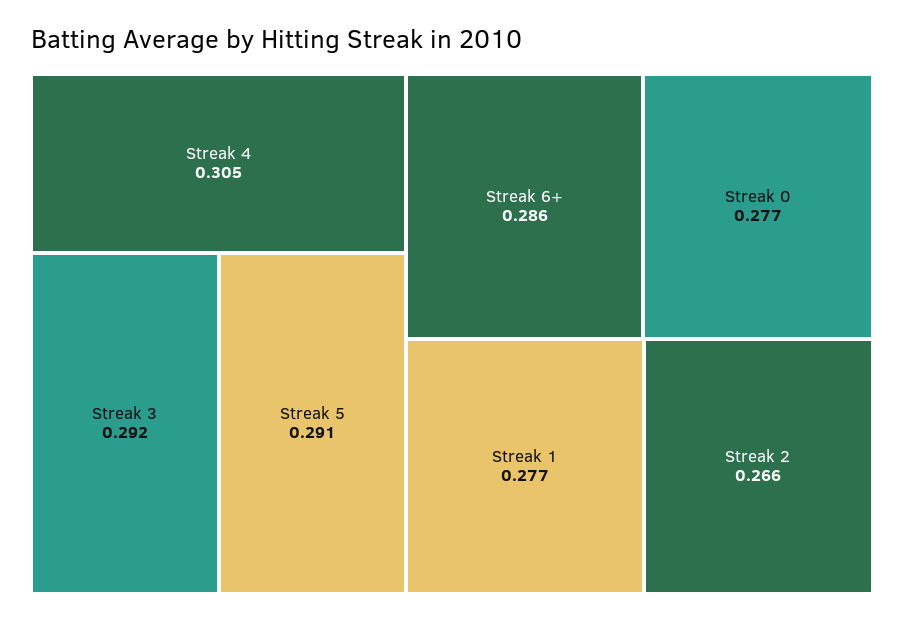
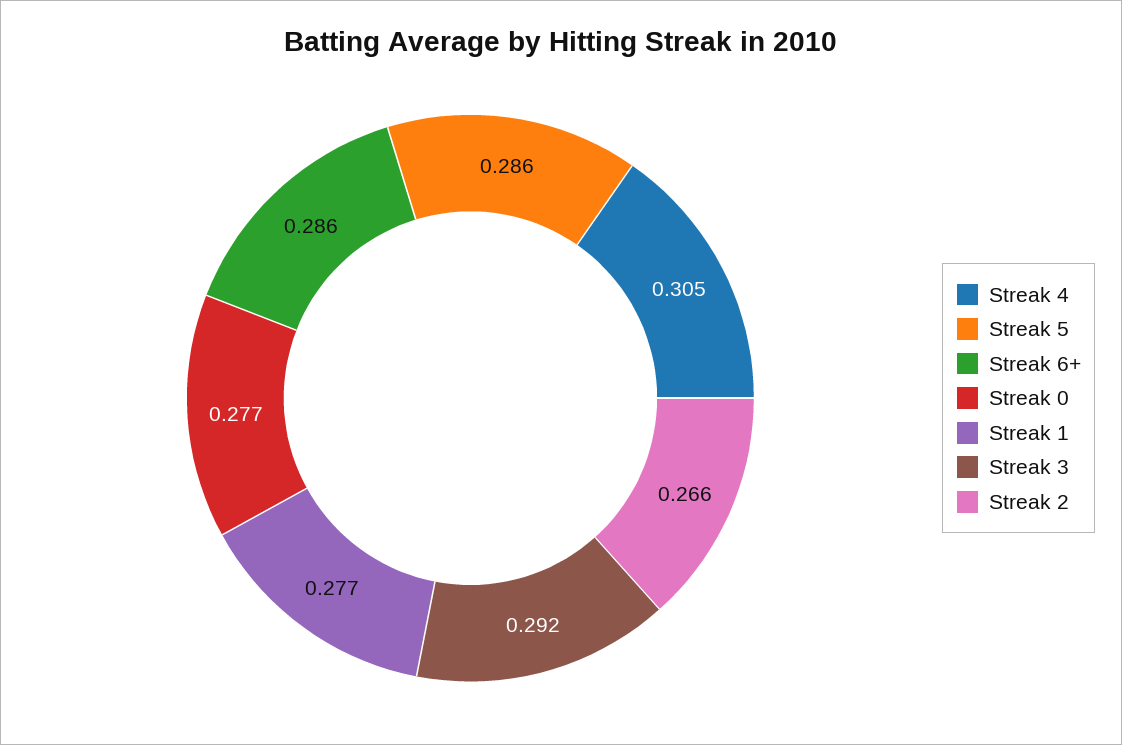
Streak 5: 0.291 -> 0.286

